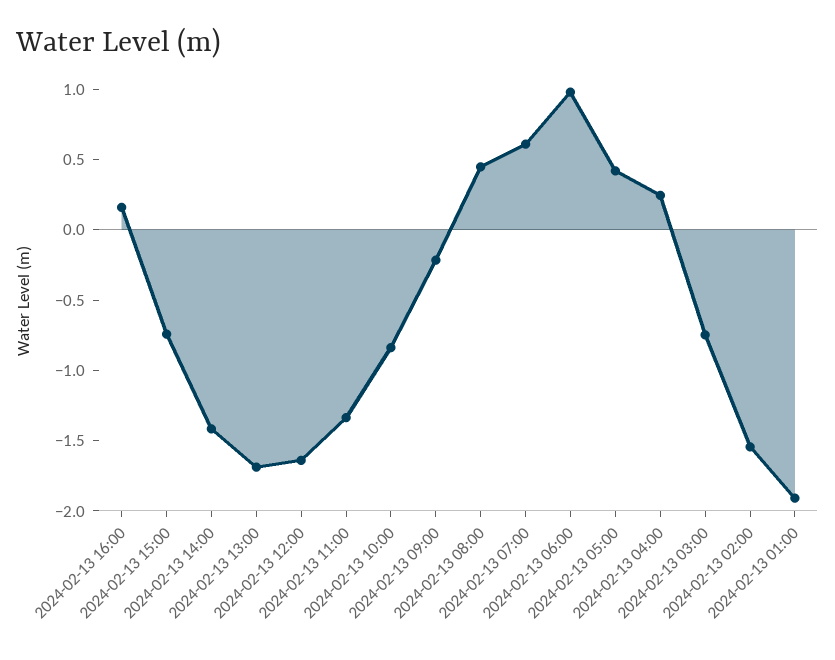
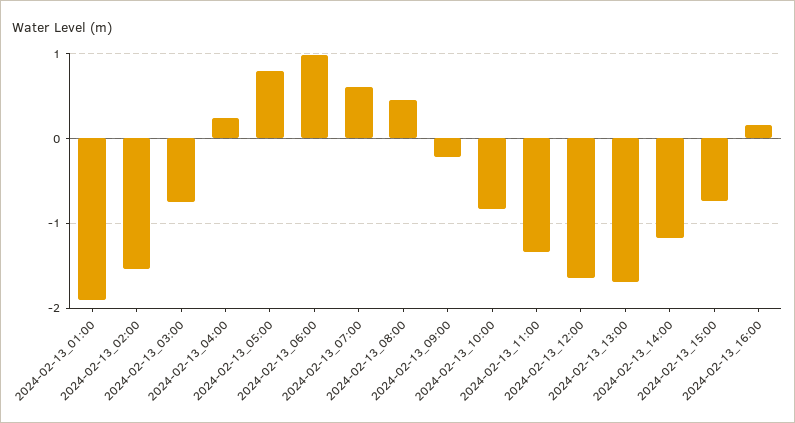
2024-02-13 14:00: -1.4 -> -1.2
2024-02-13 05:00: 0.4 -> 0.8

